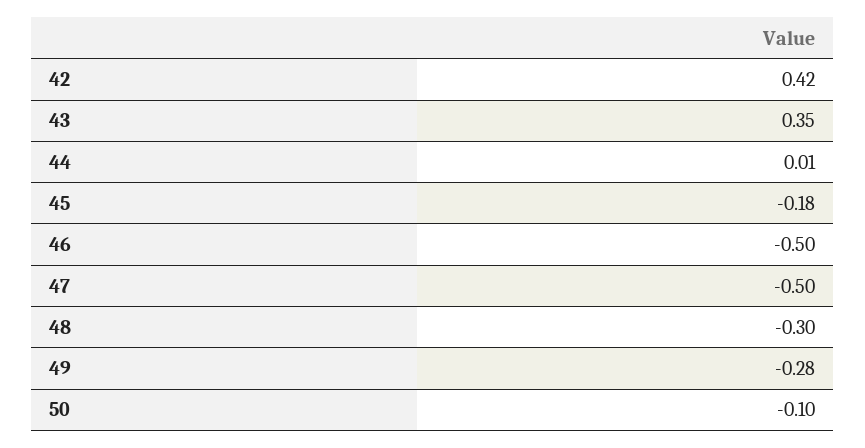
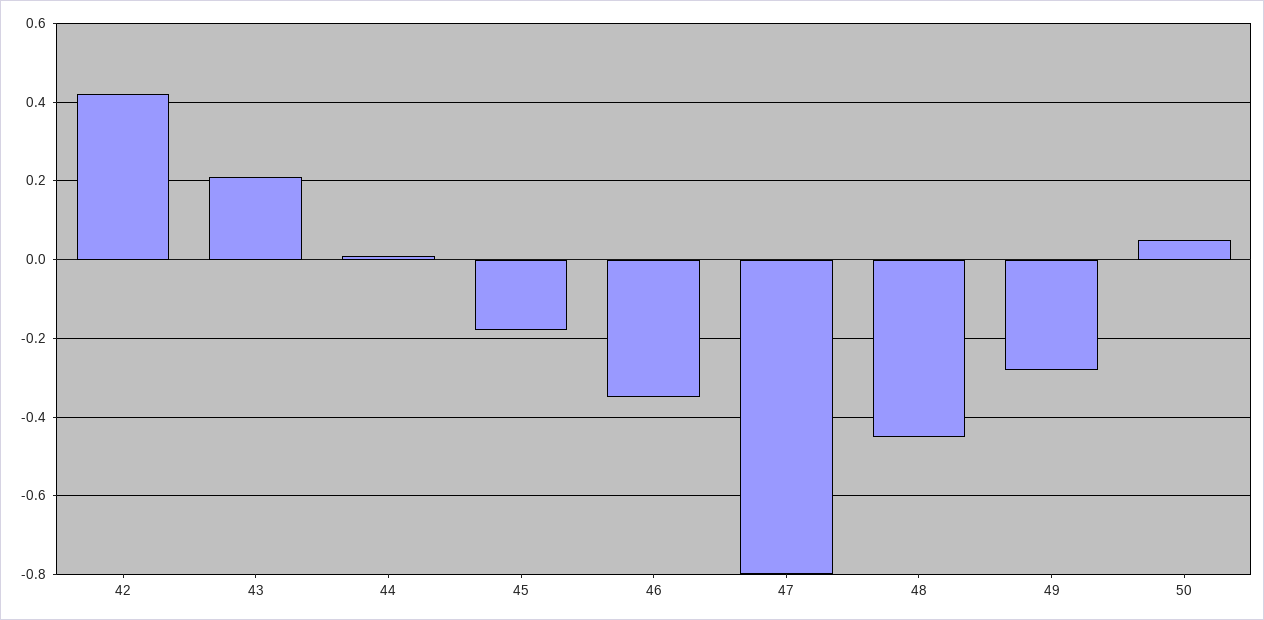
43: 0.35 -> 0.2
46: -0.5 -> -0.35
47: -0.5 -> -0.8
48: -0.3 -> -0.45
50: -0.1 -> 0.05

